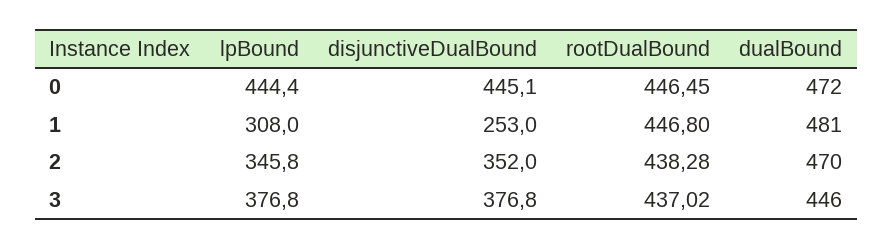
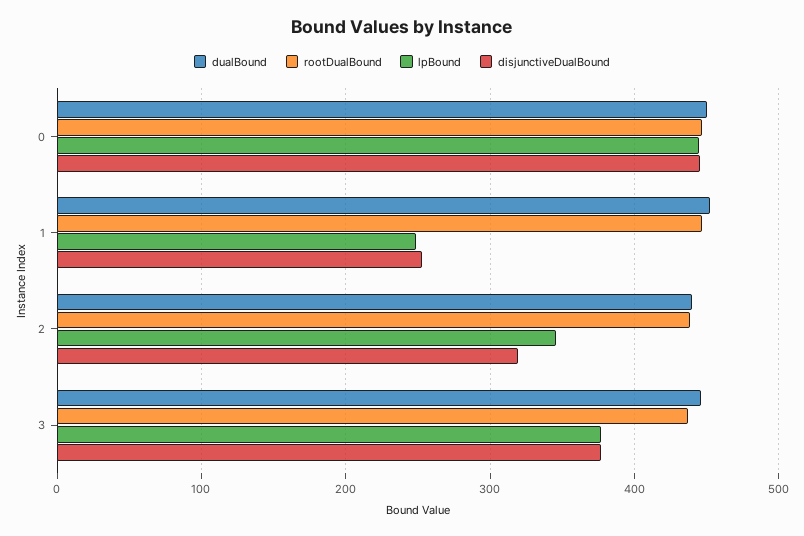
dualBound, 0: 472 -> 450
lpBound, 1: 308 -> 250
dualBound, 1: 481 -> 450
disjunctiveDualBound, 2: 352 -> 320
dualBound, 2: 470 -> 440

